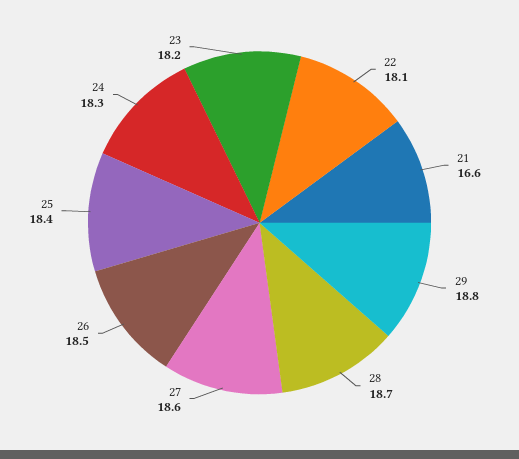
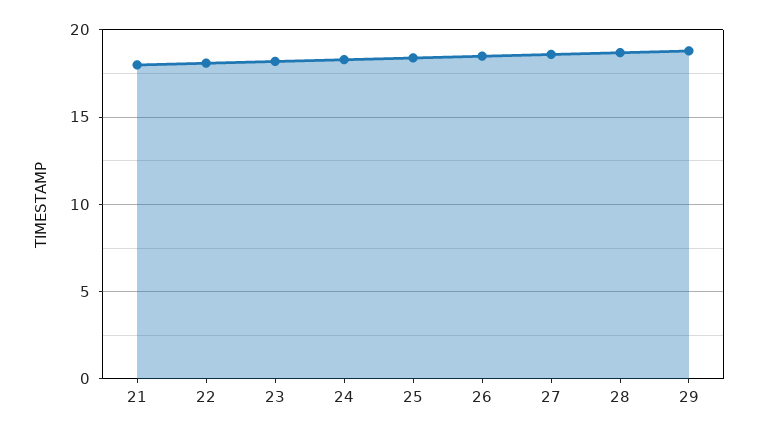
21: 16.6 -> 18

